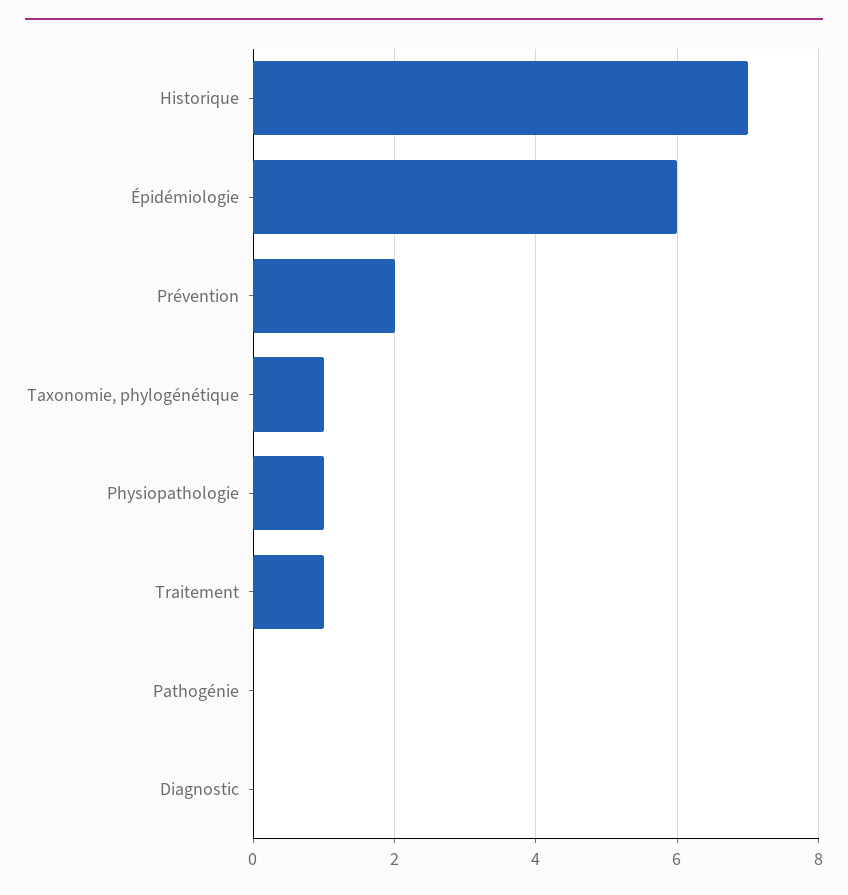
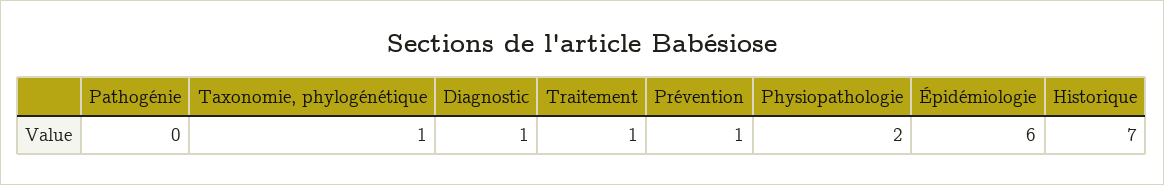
Prévention: 2 -> 1
Physiopathologie: 1 -> 2
Diagnostic: 0 -> 1

